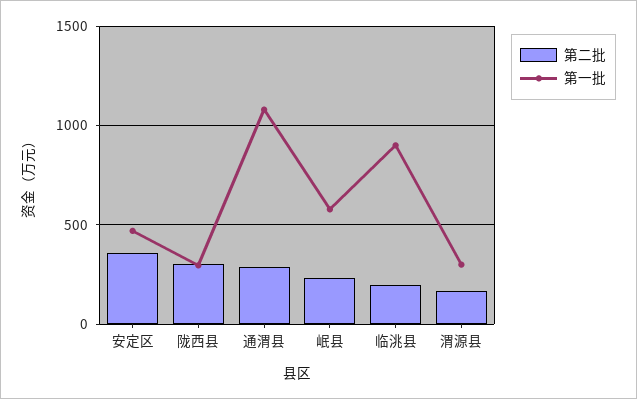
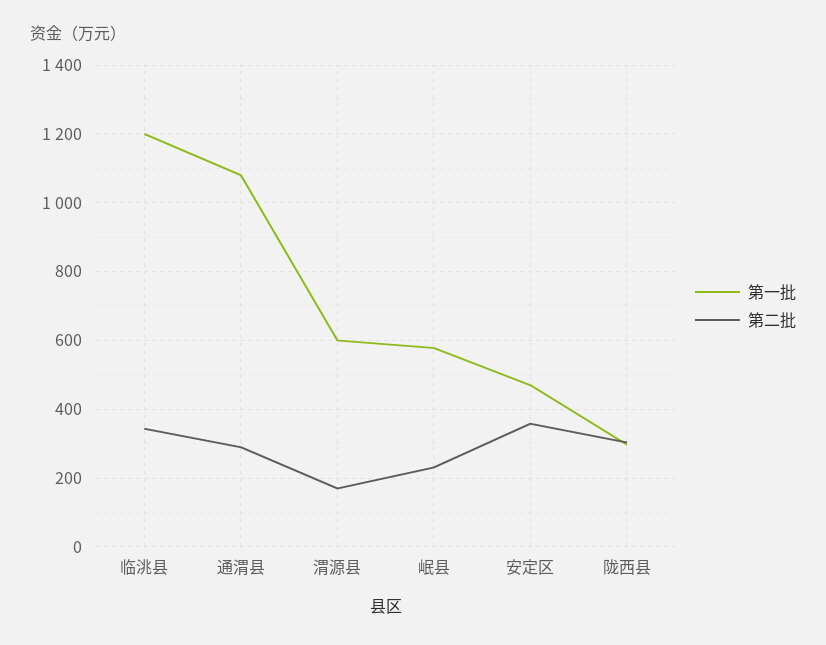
第二批, 临洮县: 200 -> 340
第一批, 临洮县: 900 -> 1200
第一批, 渭源县: 300 -> 600

